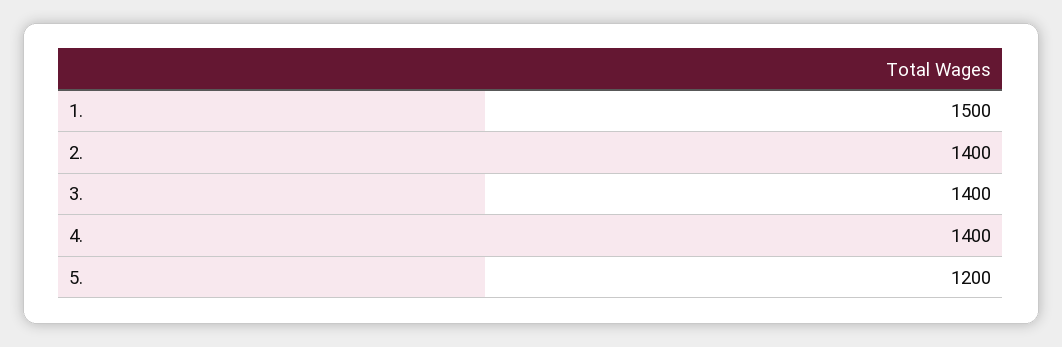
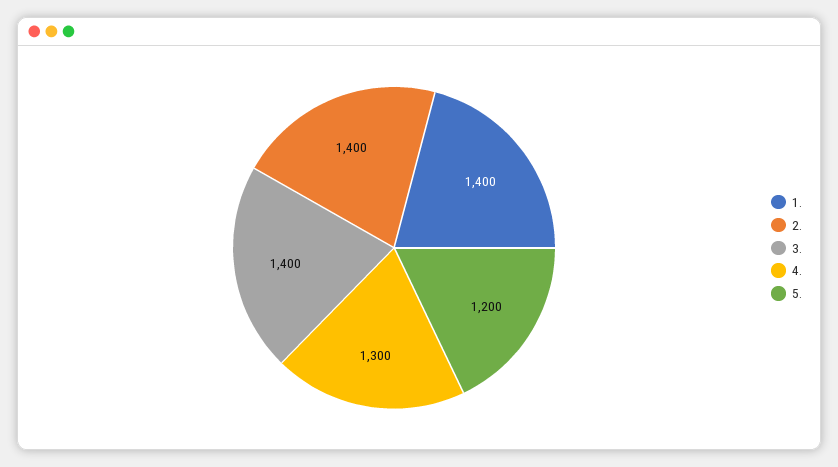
1.: 1500 -> 1400
4.: 1400 -> 1300

